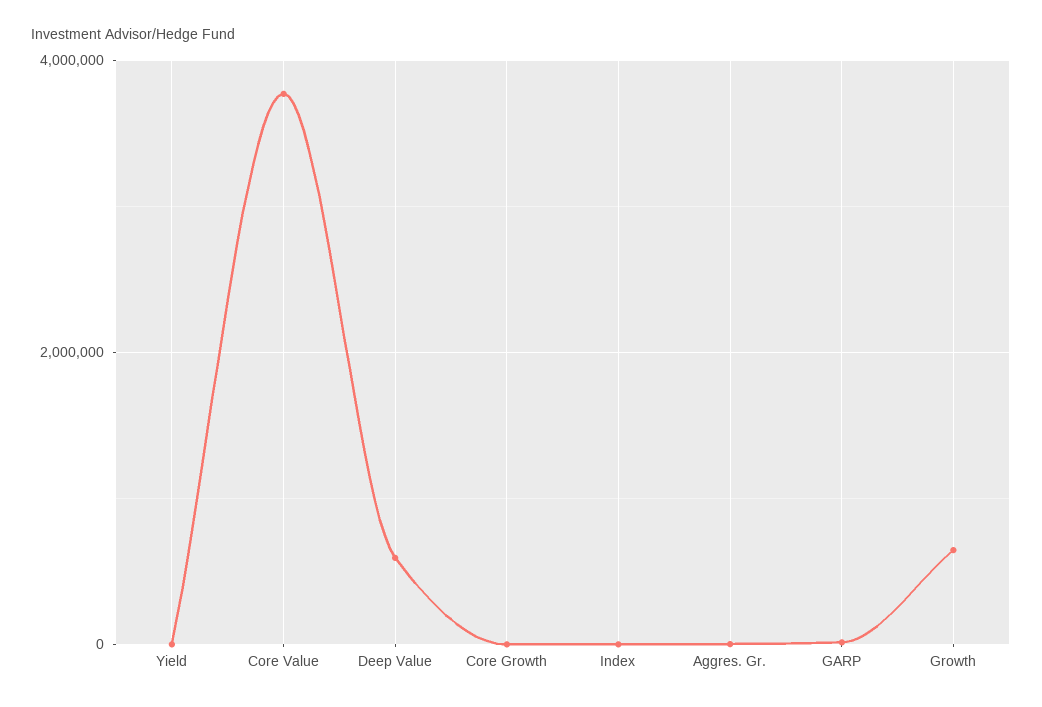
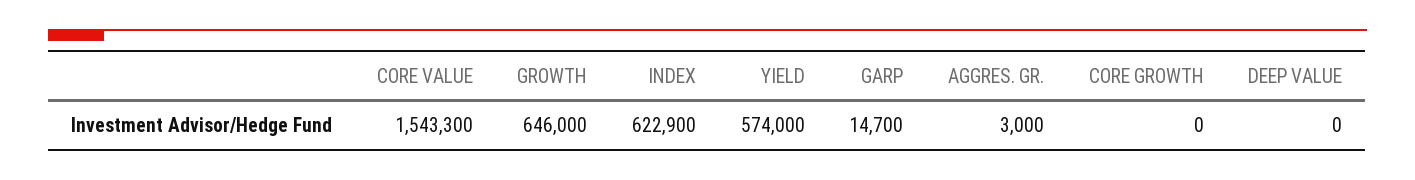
Yield: 0 -> 574000
Core Value: 3800000 -> 1543300
Deep Value: 600000 -> 0
Index: 0 -> 622900

